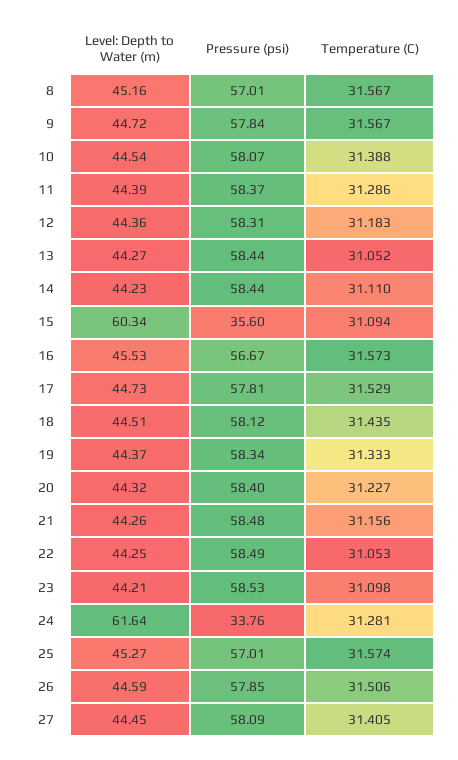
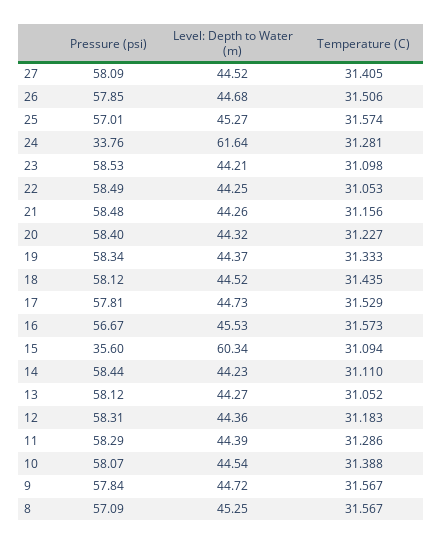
Level: Depth to Water (m), 8: 45.16 -> 45.25
Pressure (psi), 8: 57.01 -> 57.09
Pressure (psi), 11: 58.37 -> 58.29
Pressure (psi), 13: 58.44 -> 58.12
Level: Depth to Water (m), 18: 44.51 -> 44.52
Level: Depth to Water (m), 26: 44.59 -> 44.68
Level: Depth to Water (m), 27: 44.45 -> 44.52

